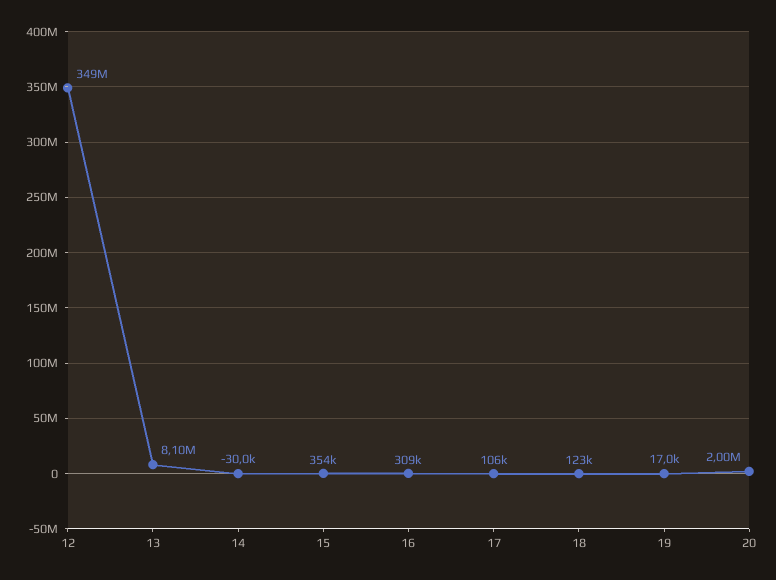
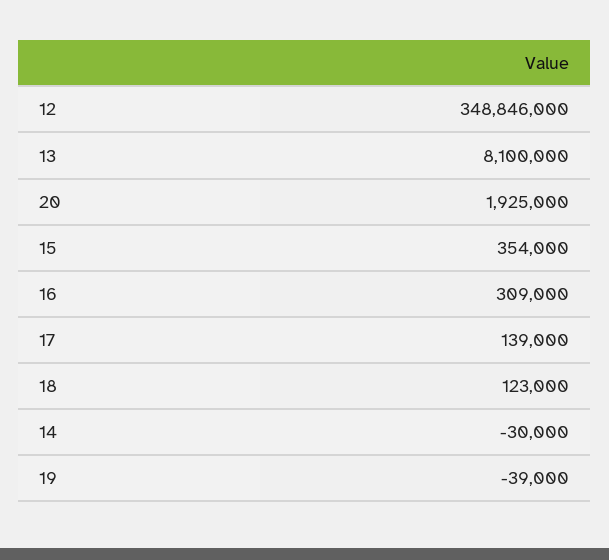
17: 106000 -> 139000
19: 17000 -> -39000
20: 2000000 -> 1925000

